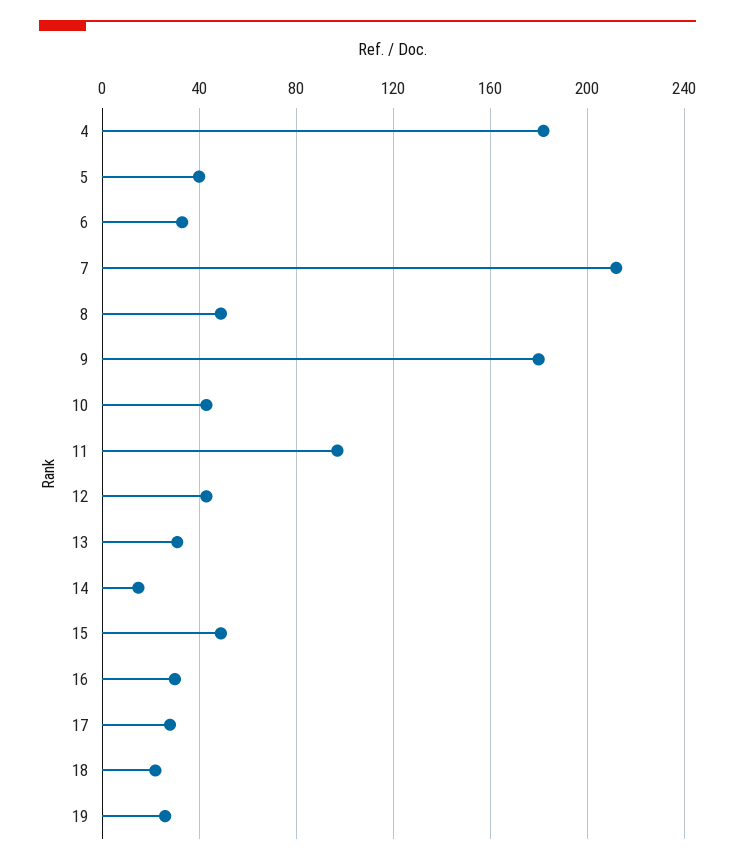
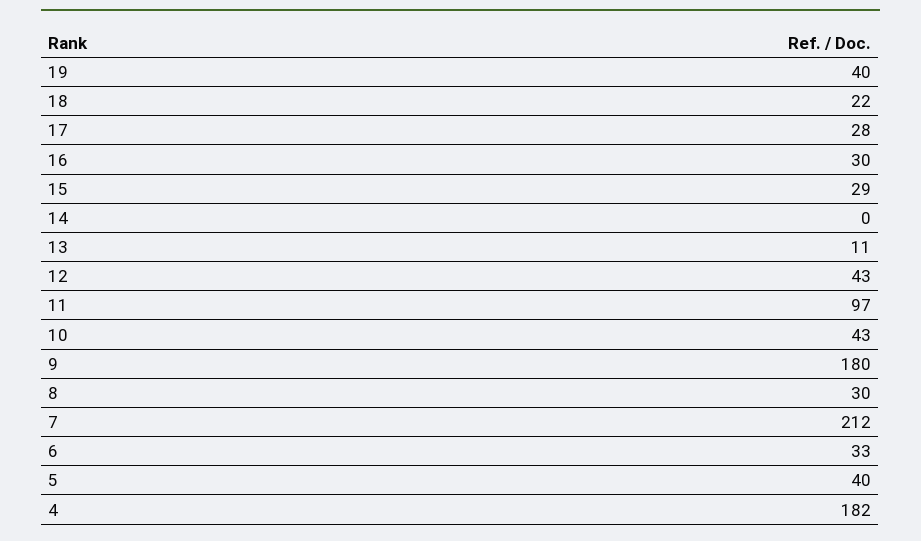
8: 50 -> 30
13: 30 -> 11
14: 15 -> 0
15: 50 -> 29
19: 25 -> 40

